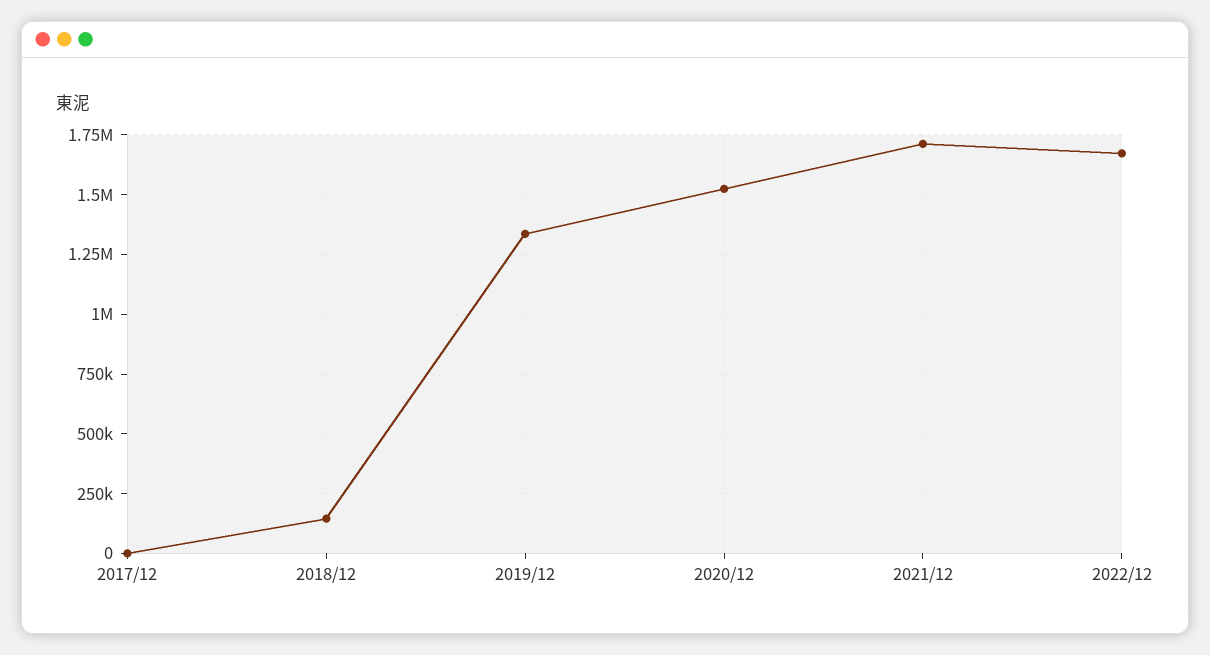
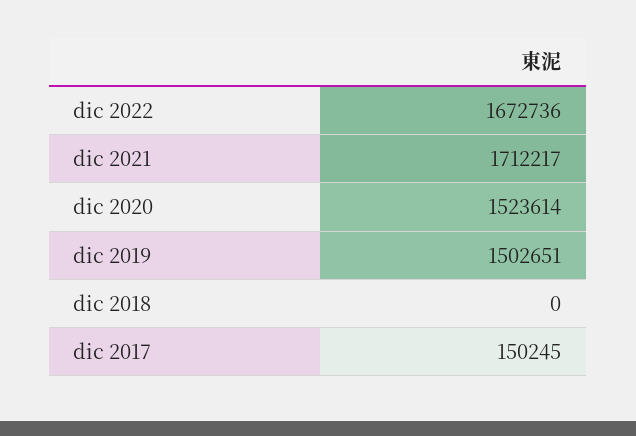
2017/12: 0 -> 150245
2018/12: 150000 -> 0
2019/12: 1350000 -> 1502651

